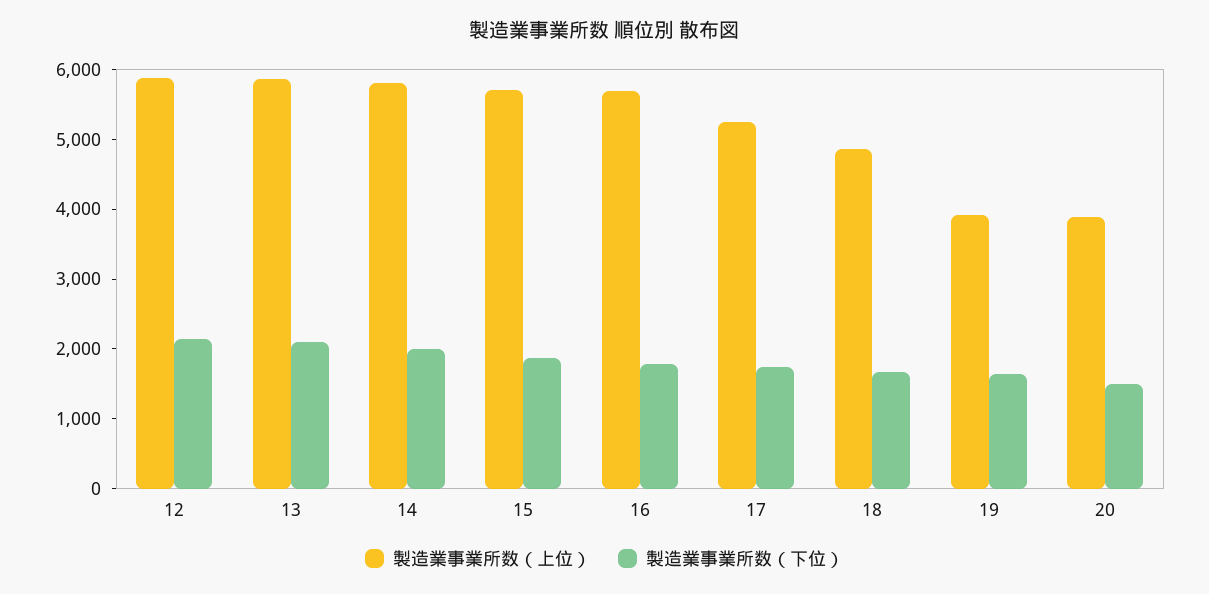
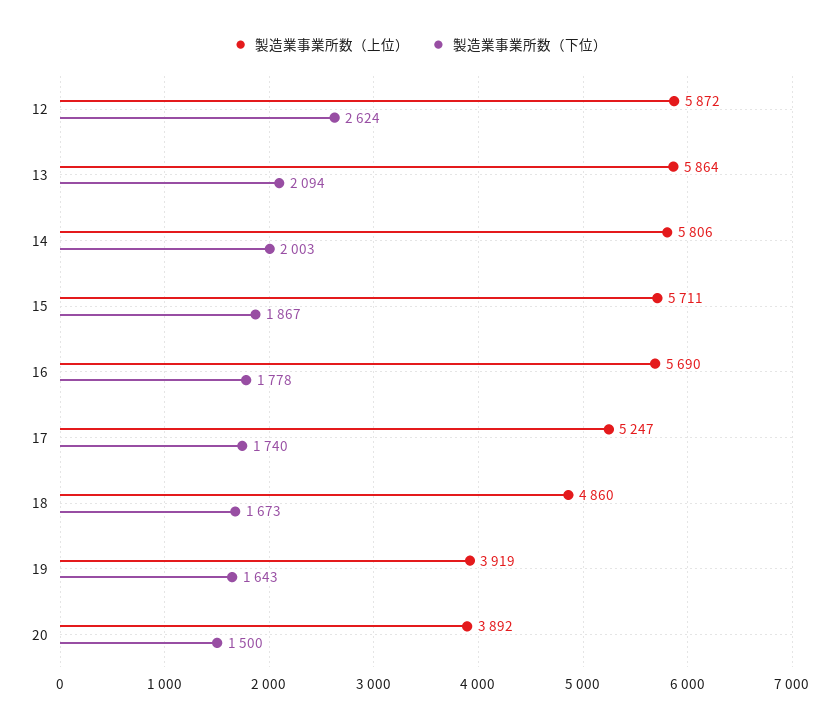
製造業事業所数（下位）, 12: 2200 -> 2624

